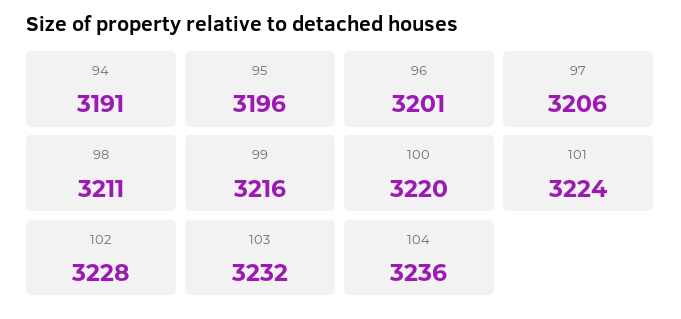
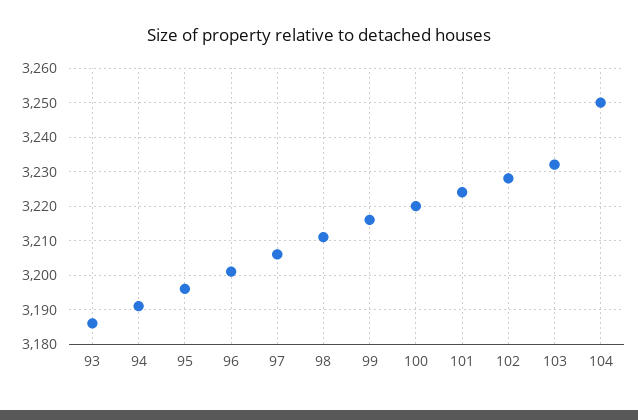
104: 3236 -> 3250
93: none -> 3185

